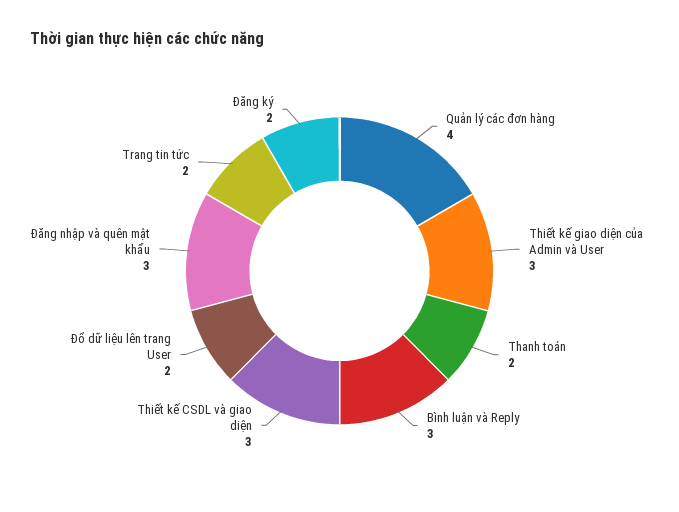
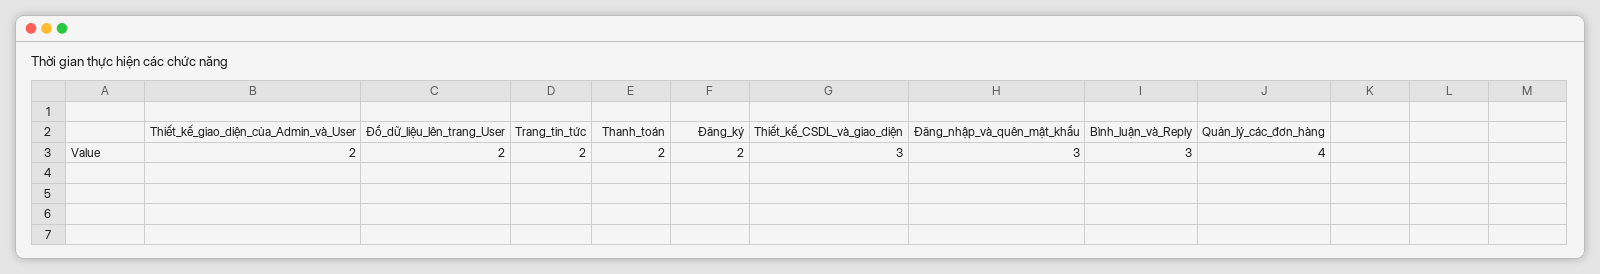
Thiết kế giao diện của Admin và User: 3 -> 2

